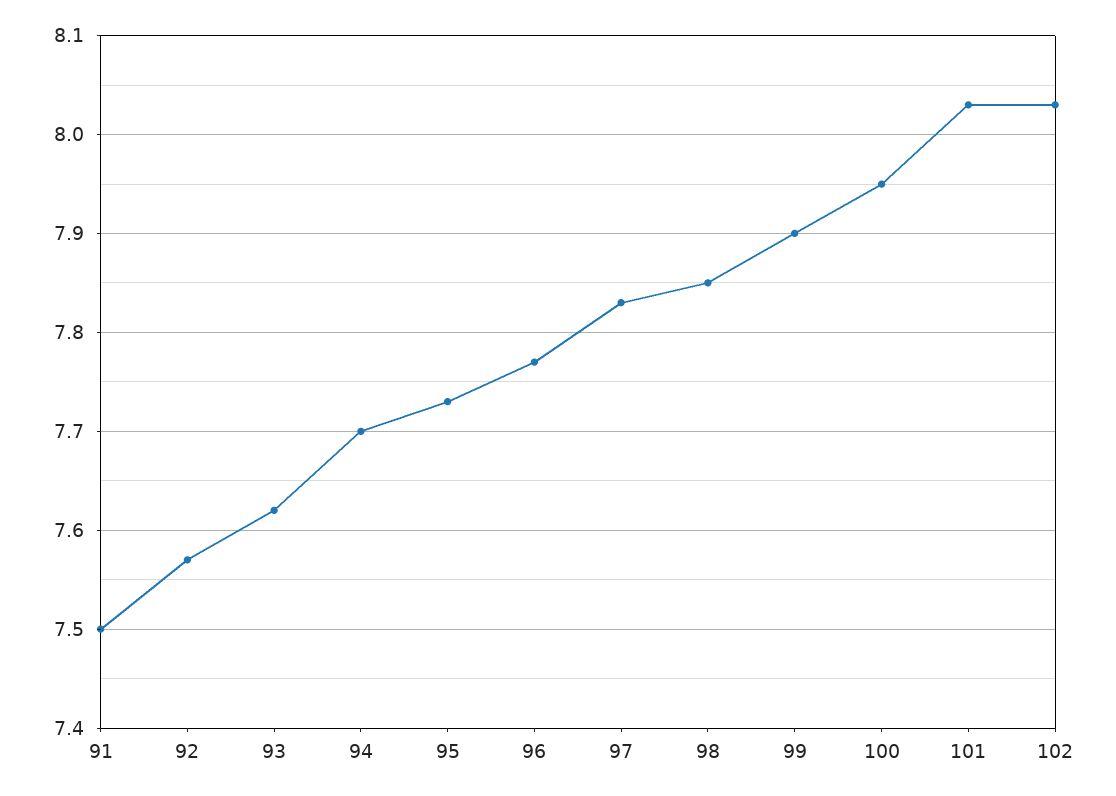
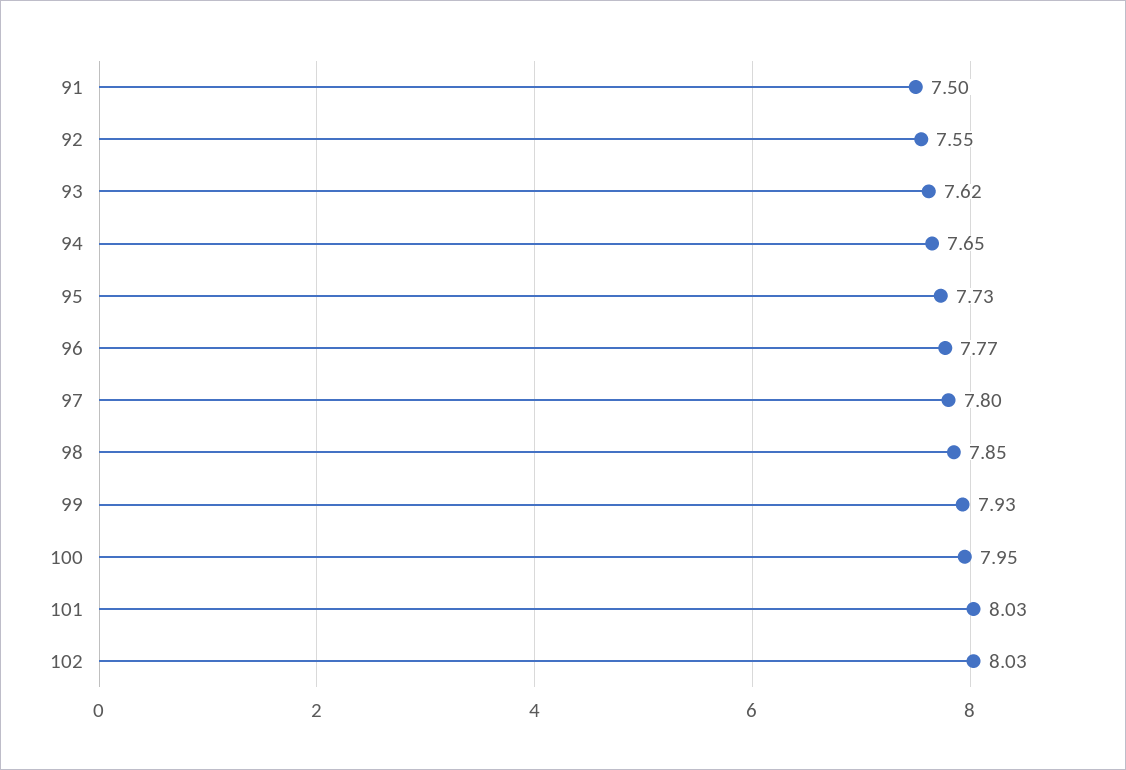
92: 7.57 -> 7.55
94: 7.7 -> 7.65
97: 7.83 -> 7.8
99: 7.9 -> 7.93

